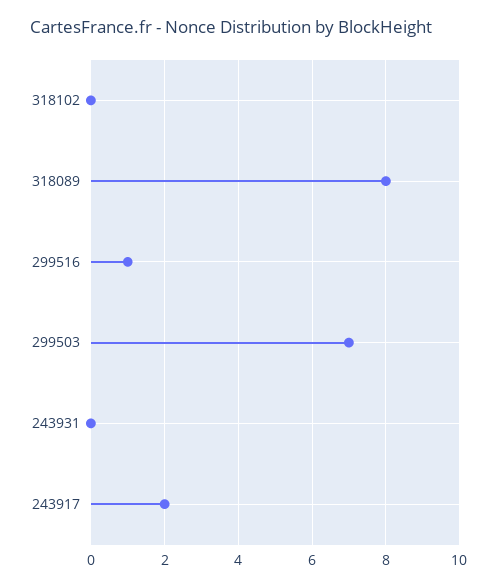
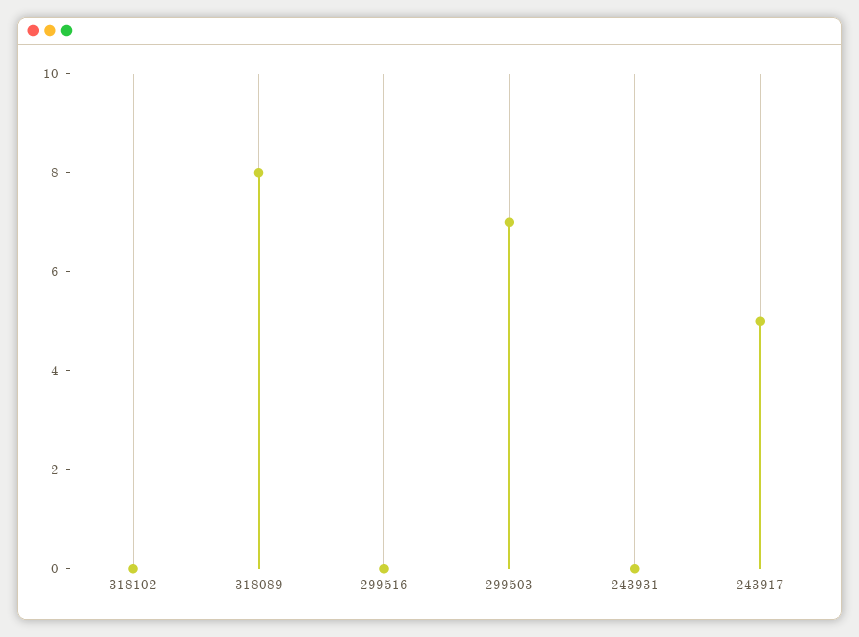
299516: 1 -> 0
243917: 2 -> 5

